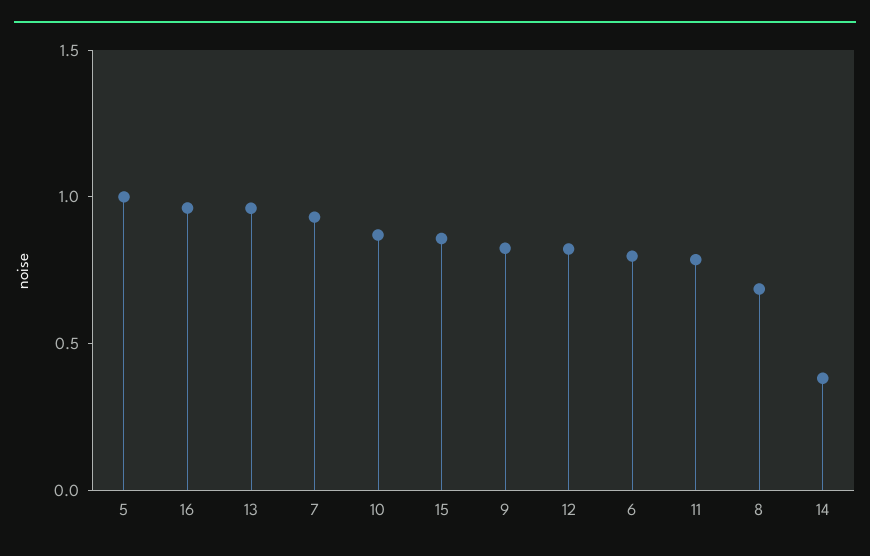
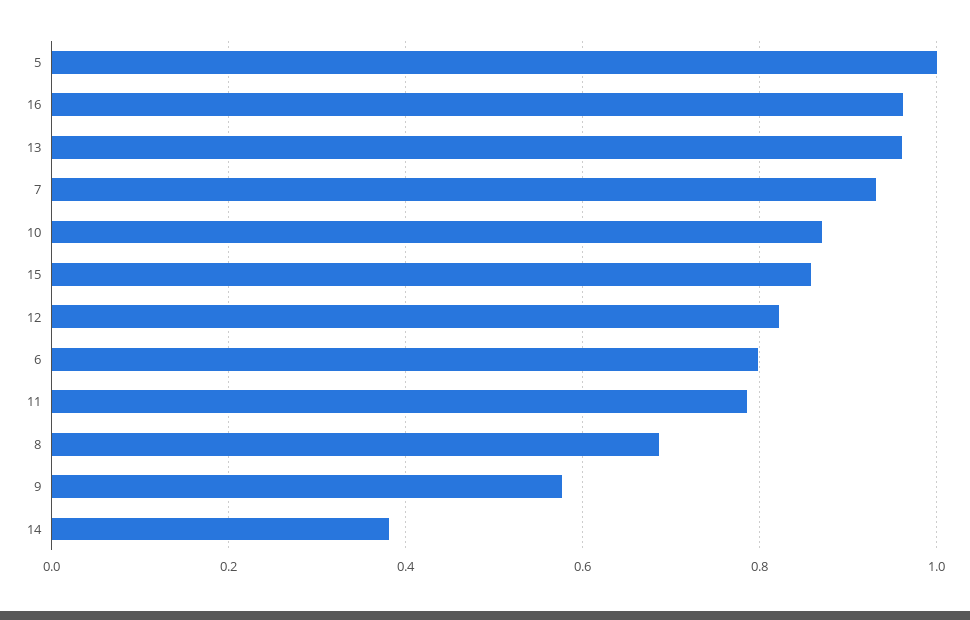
9: 0.8 -> 0.58

